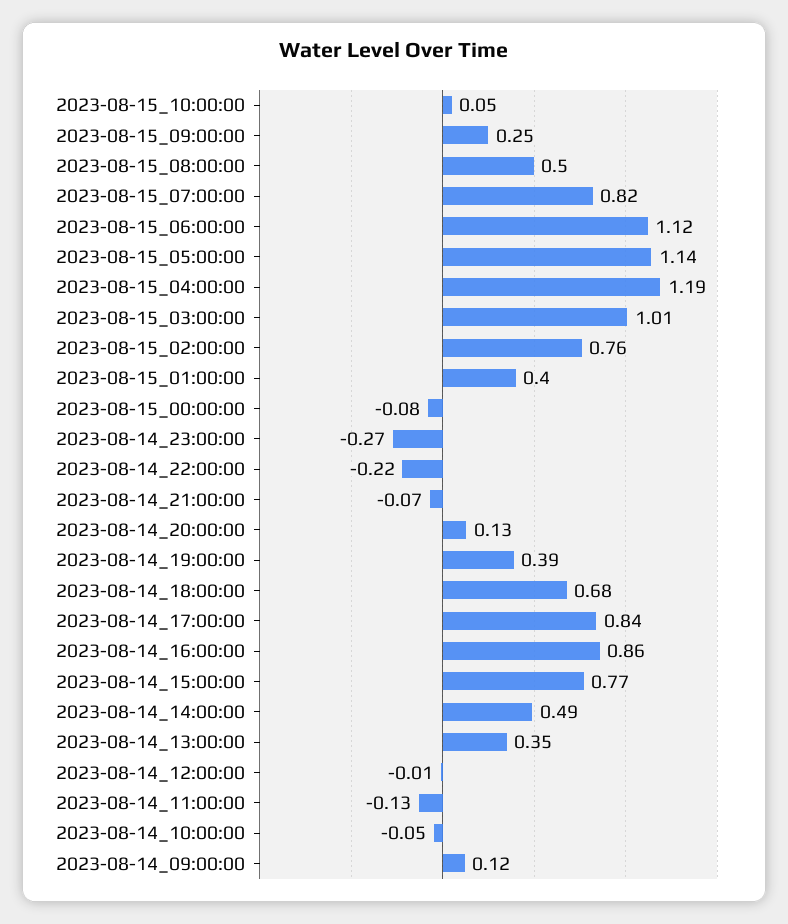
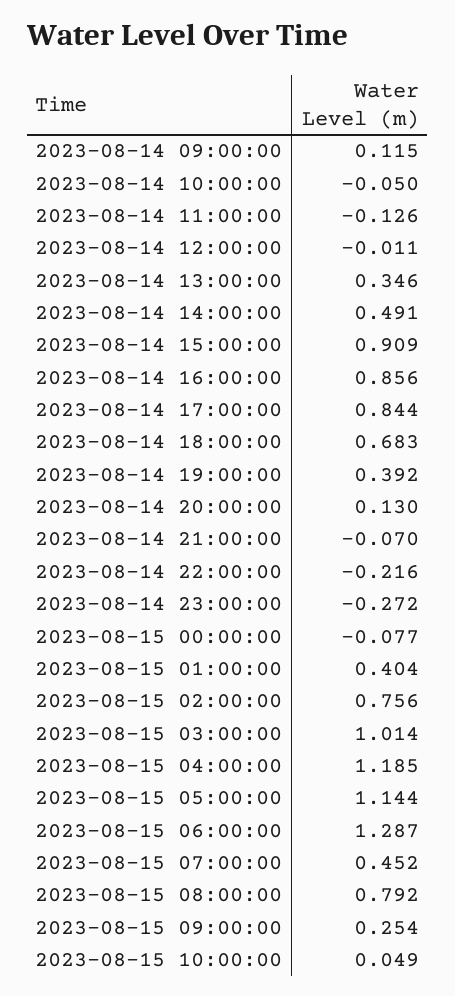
2023-08-15_08:00:00: 0.5 -> 0.792
2023-08-15_07:00:00: 0.82 -> 0.452
2023-08-15_06:00:00: 1.12 -> 1.287
2023-08-14_15:00:00: 0.77 -> 0.909

